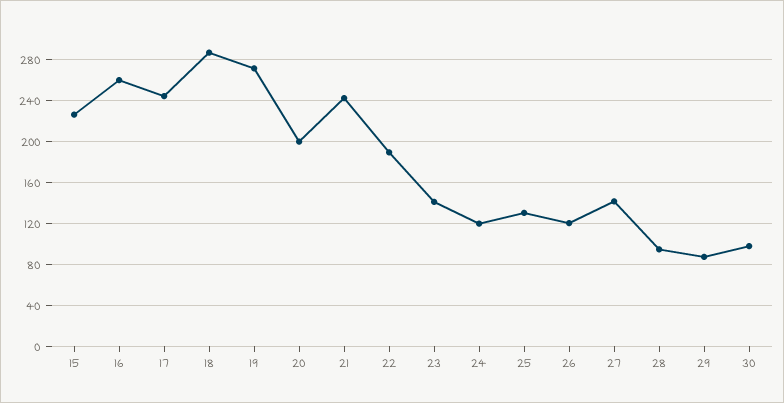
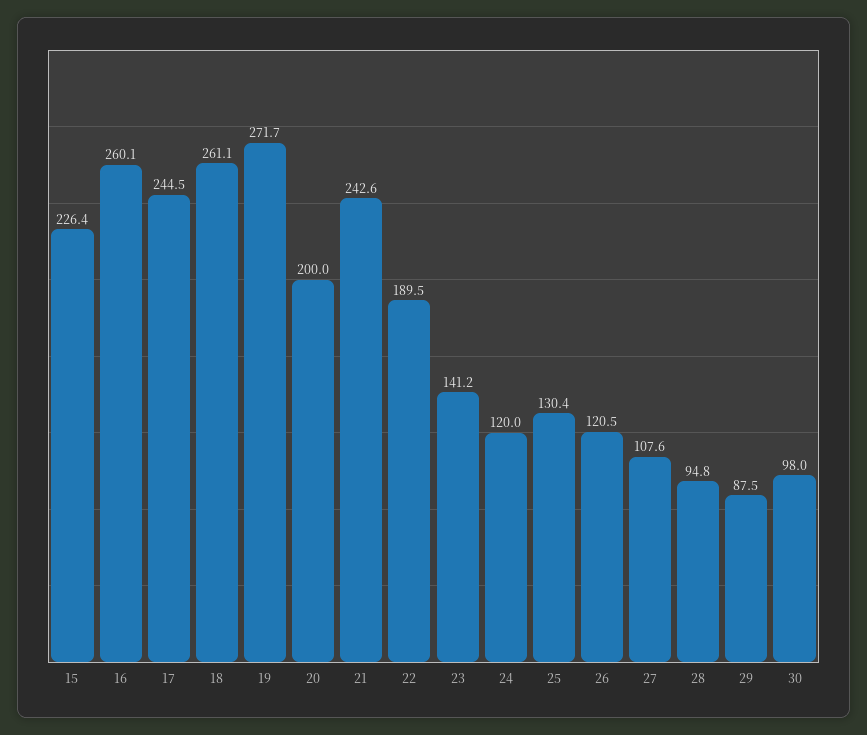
18: 290 -> 261.1
27: 140 -> 107.6

